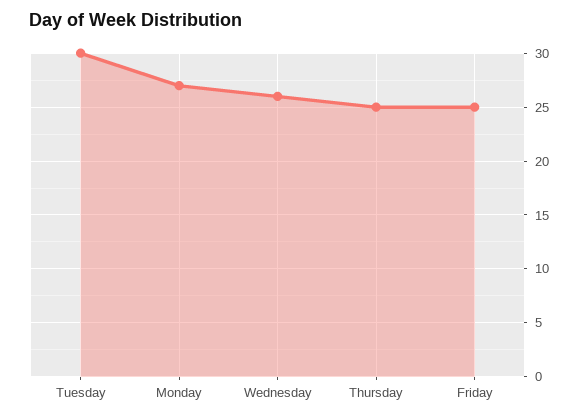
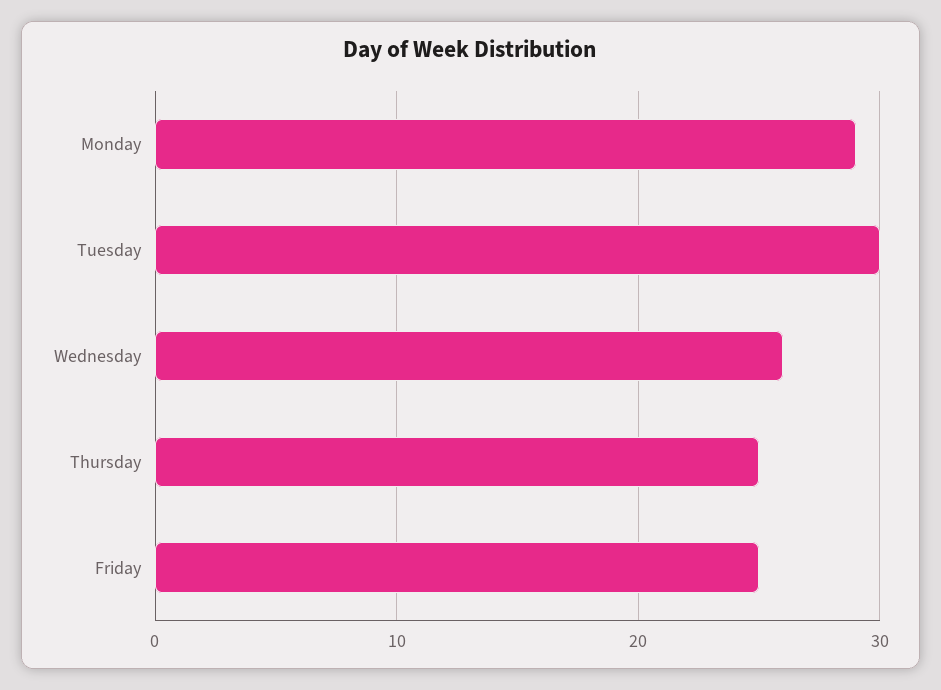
Monday: 27 -> 29

